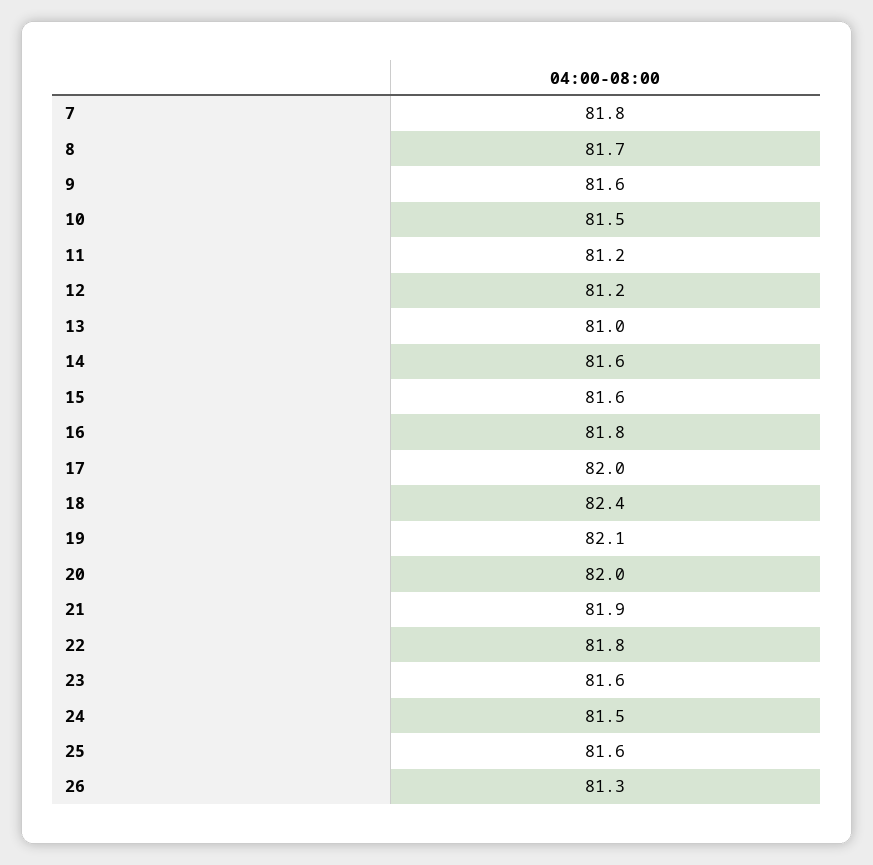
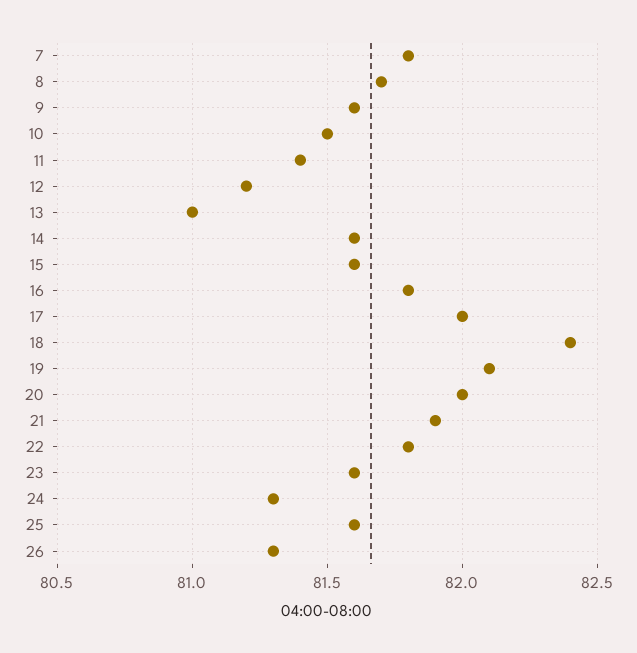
11: 81.2 -> 81.4
24: 81.5 -> 81.3

